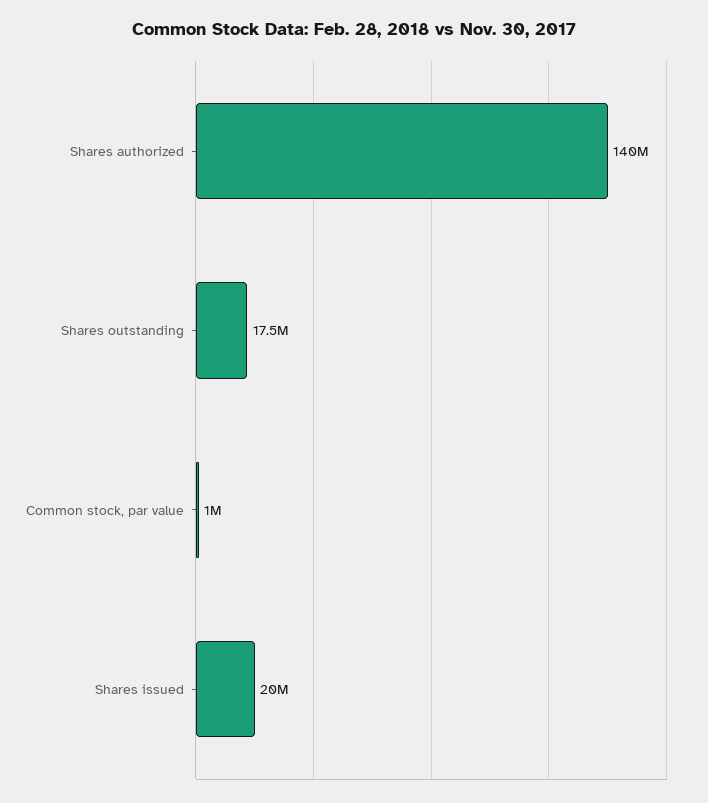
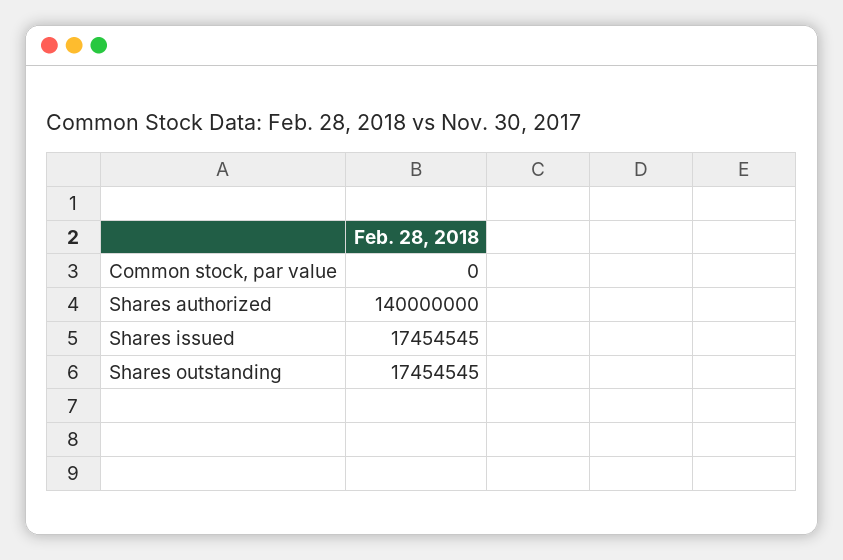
Common stock, par value: 1000000 -> 0
Shares issued: 20000000 -> 17454545

